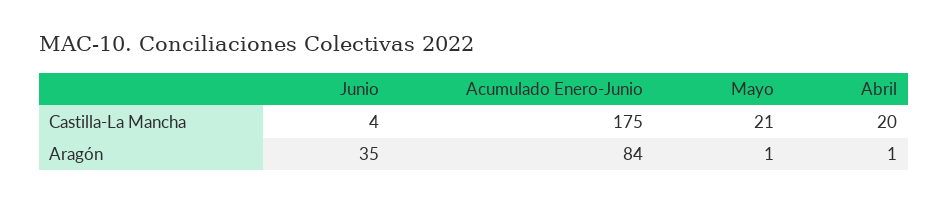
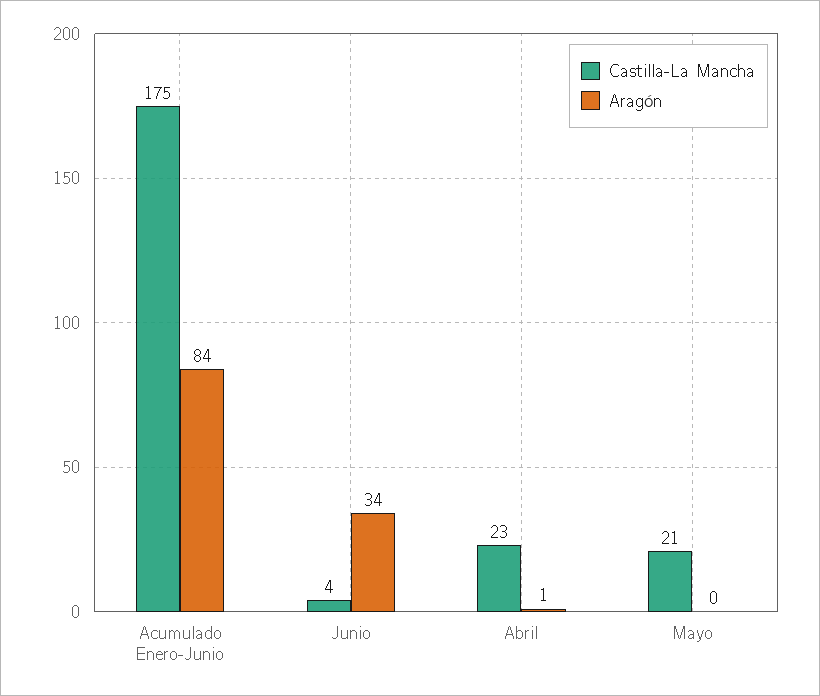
Castilla-La Mancha, Abril: 20 -> 23
Aragón, Junio: 35 -> 34
Aragón, Mayo: 1 -> 0

